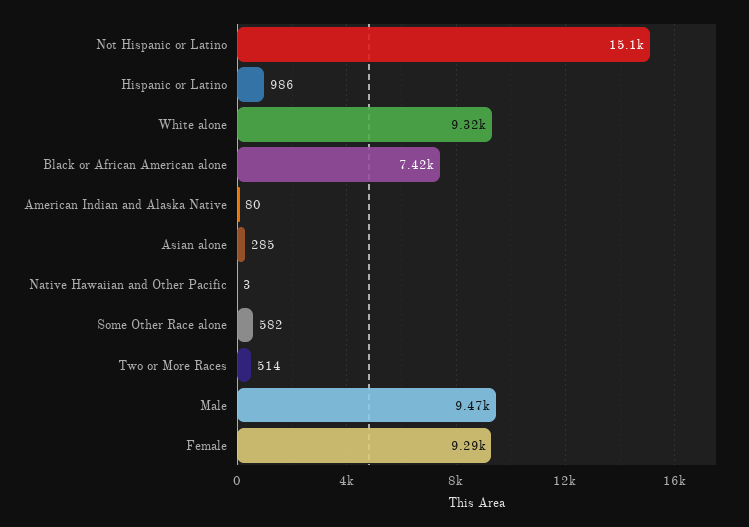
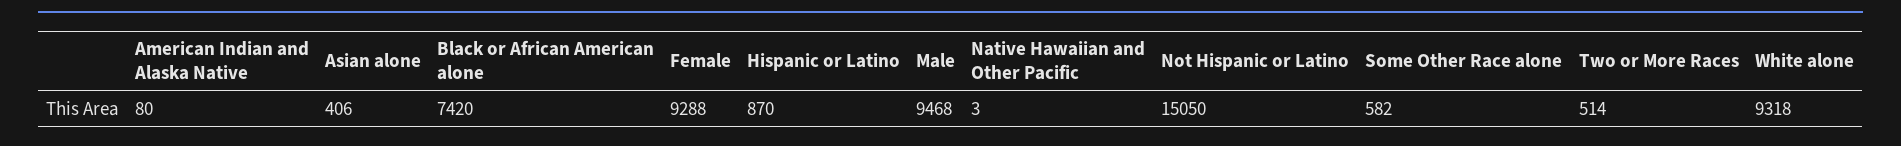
Hispanic or Latino: 986 -> 870
Asian alone: 285 -> 406

